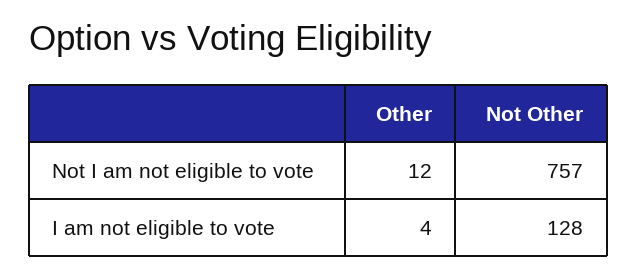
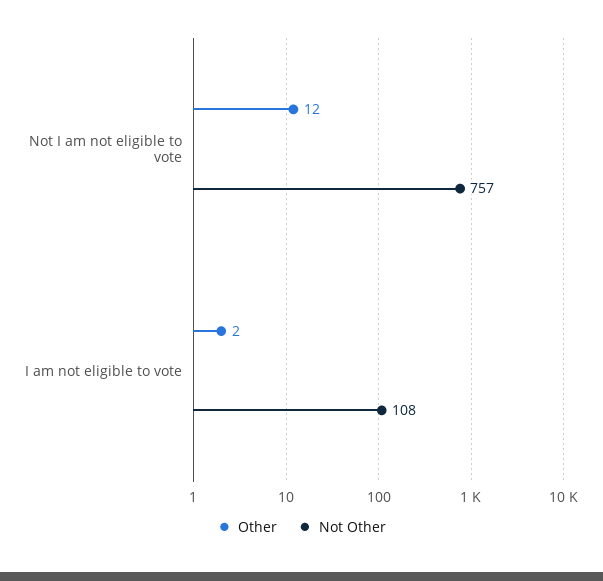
Other, I am not eligible to vote: 4 -> 2
Not Other, I am not eligible to vote: 128 -> 108

